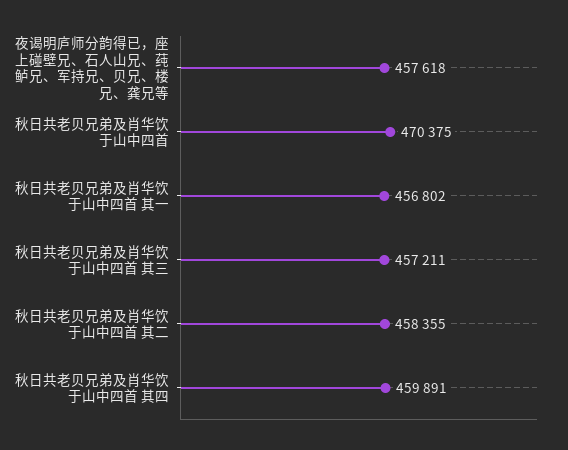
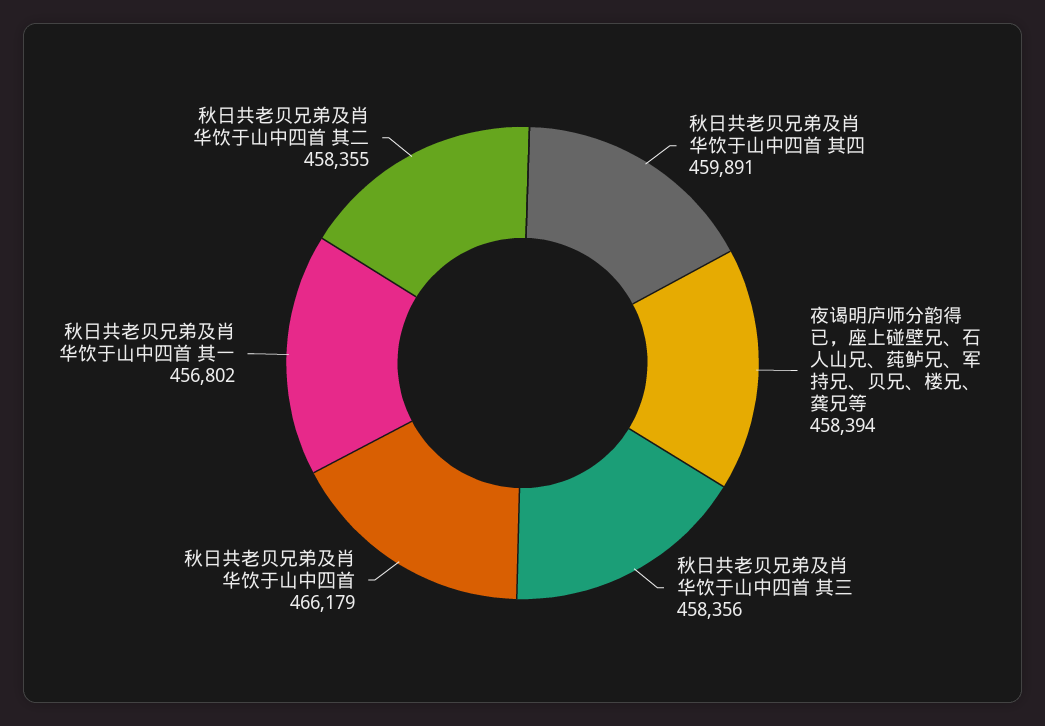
夜谒明庐师分韵得已，座上碰壁兄、石人山兄、莼鲈兄、军持兄、贝兄、楼兄、龚兄等: 457618 -> 458394
秋日共老贝兄弟及肖华饮于山中四首: 470375 -> 466179
秋日共老贝兄弟及肖华饮于山中四首 其三: 457211 -> 458356

